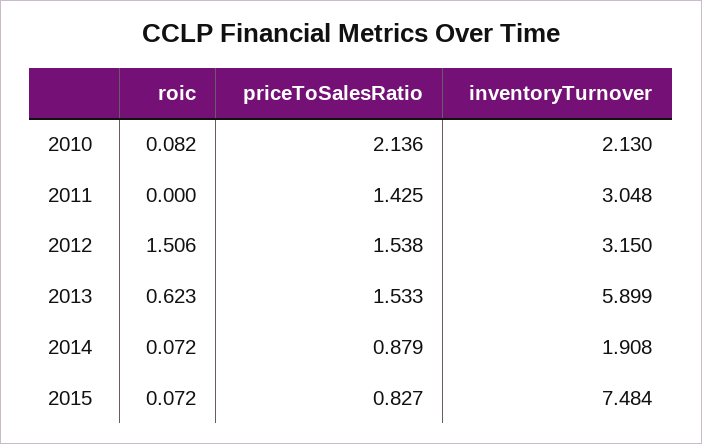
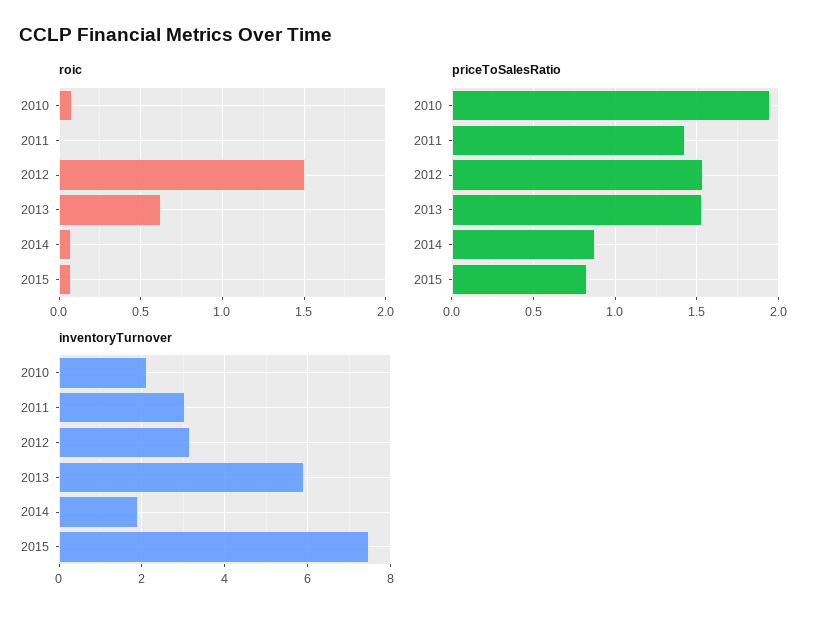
priceToSalesRatio, 2010: 2.136 -> 1.95

